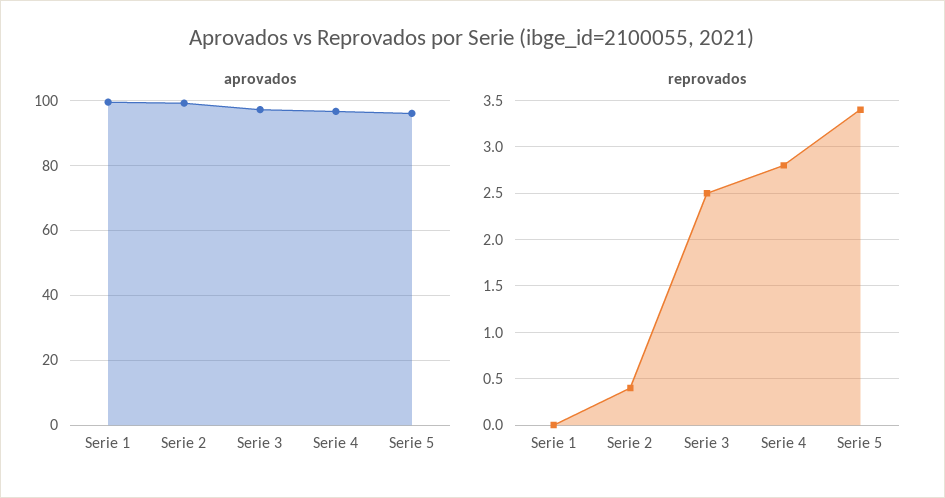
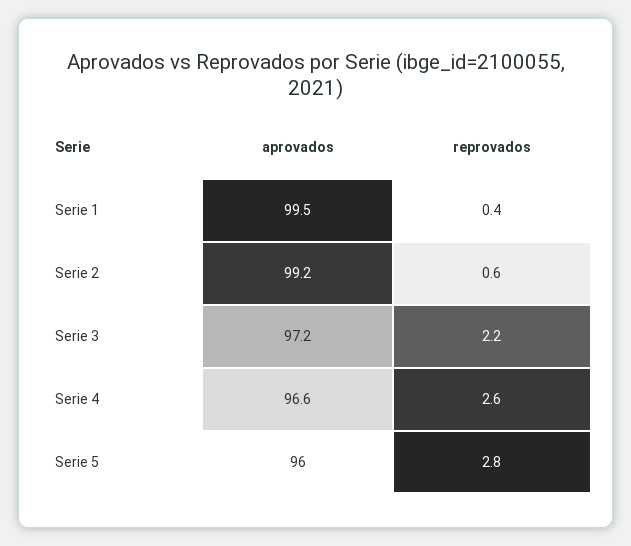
reprovados, Serie 1: 0 -> 0.4
reprovados, Serie 2: 0.4 -> 0.6
reprovados, Serie 3: 2.5 -> 2.2
reprovados, Serie 4: 2.8 -> 2.6
reprovados, Serie 5: 3.4 -> 2.8

